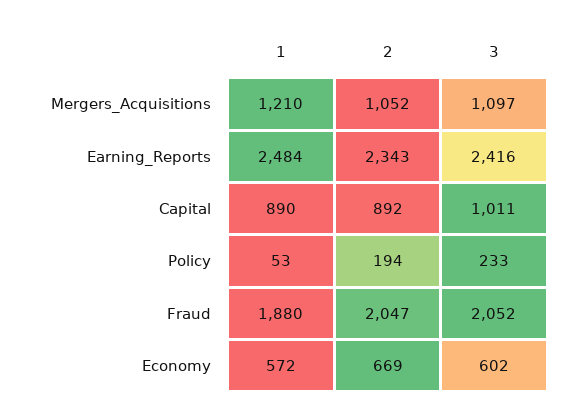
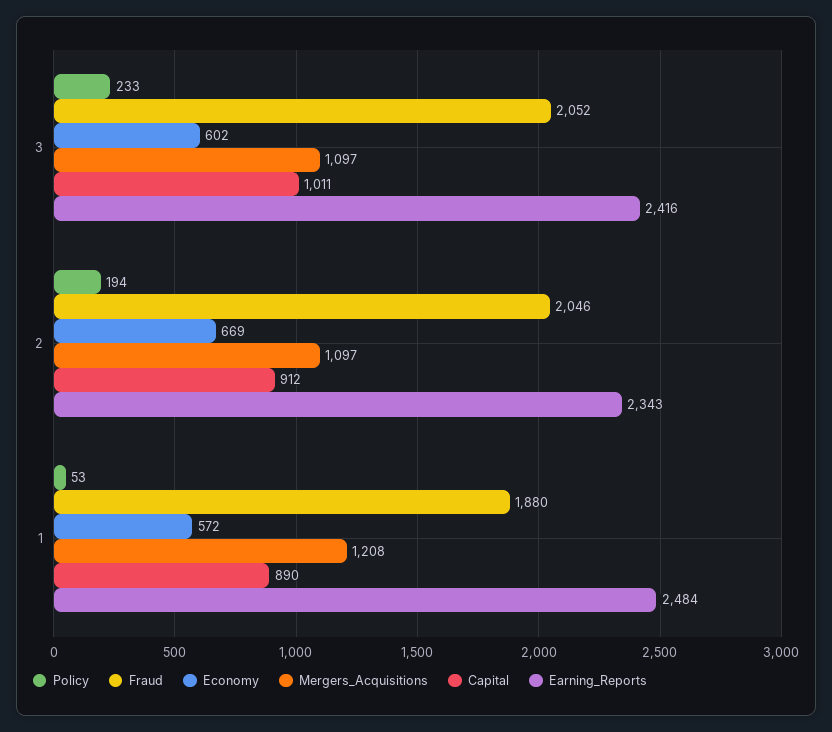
Mergers_Acquisitions, 1: 1210 -> 1208
Mergers_Acquisitions, 2: 1052 -> 1097
Capital, 2: 892 -> 912
Fraud, 2: 2047 -> 2046

